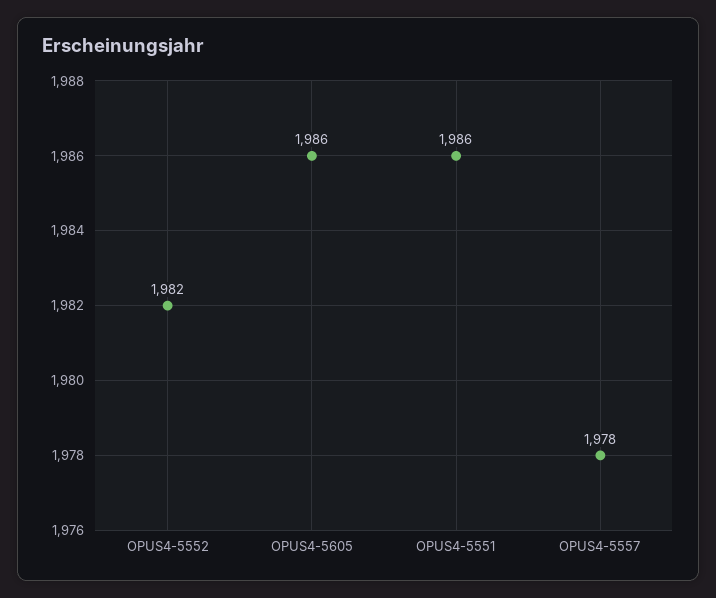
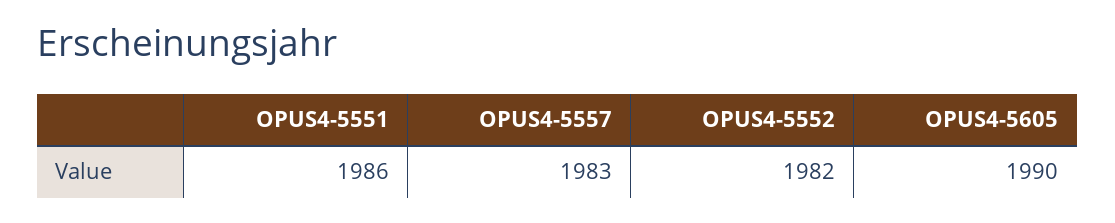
OPUS4-5605: 1986 -> 1990
OPUS4-5557: 1978 -> 1983

